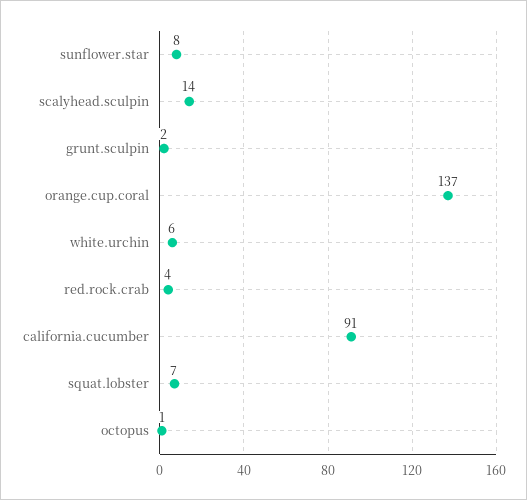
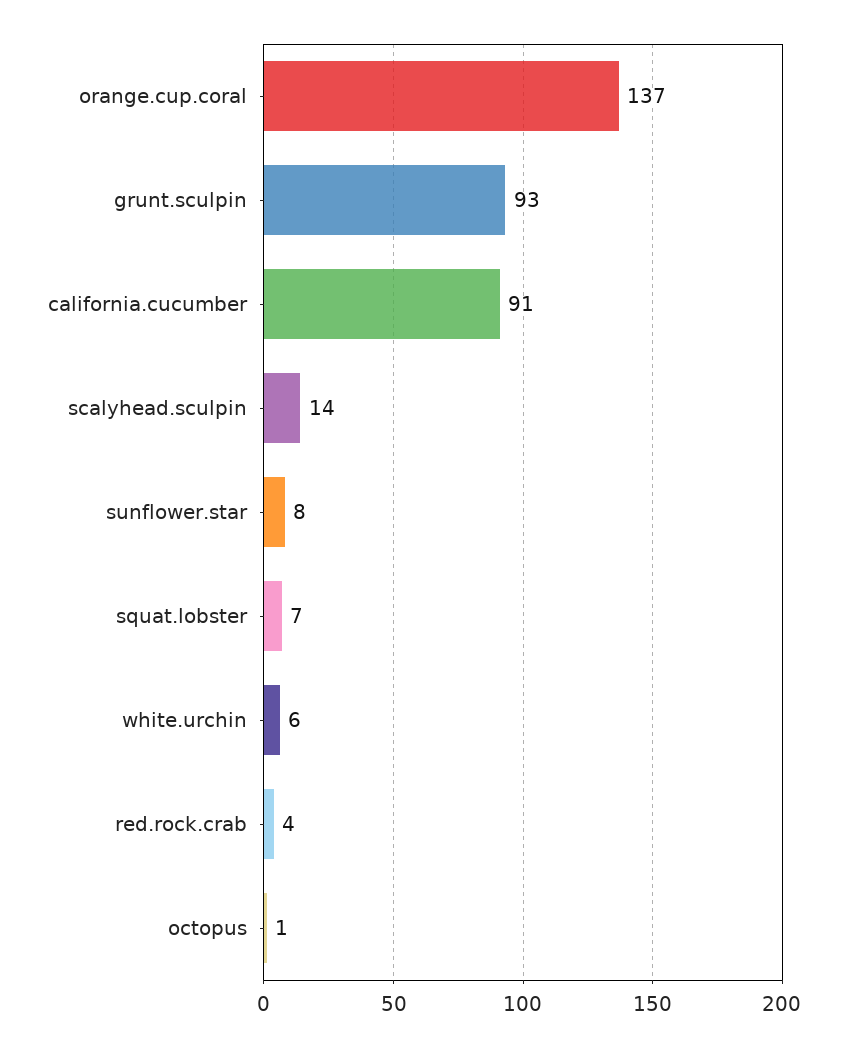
grunt.sculpin: 2 -> 93

